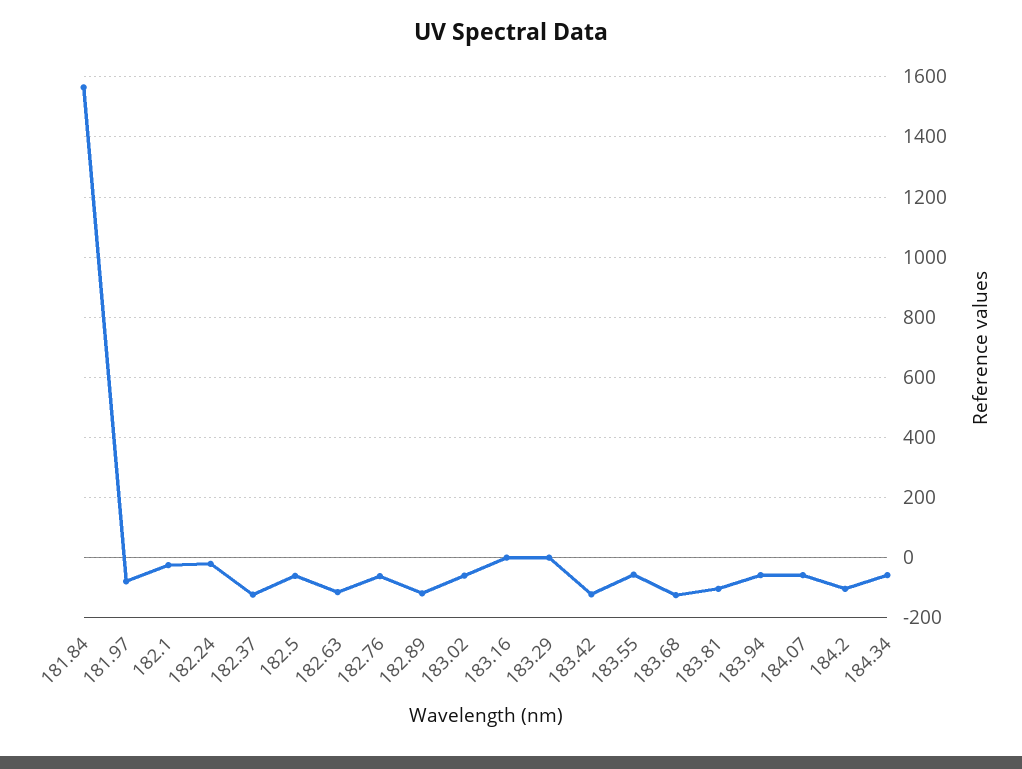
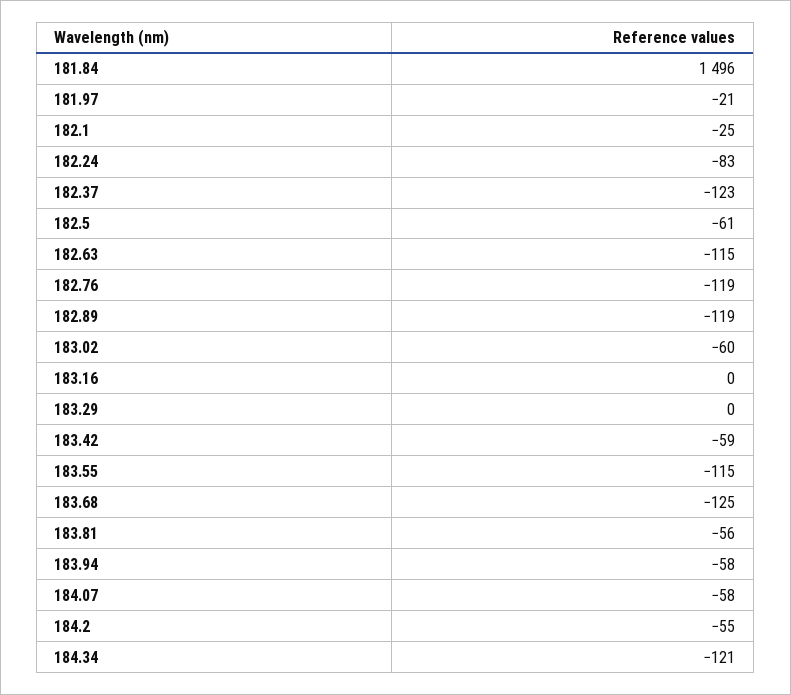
181.84: 1560 -> 1496
181.97: -80 -> -21
182.24: -20 -> -83
182.76: -60 -> -119
183.42: -120 -> -59
183.55: -60 -> -115
183.81: -100 -> -56
184.2: -100 -> -55
184.34: -60 -> -121

